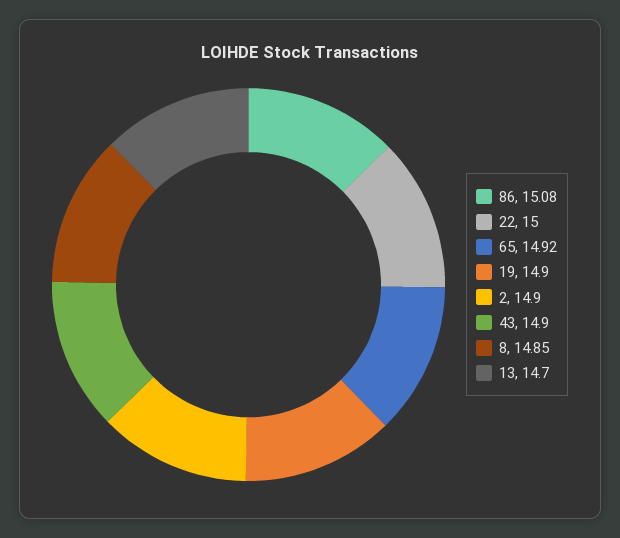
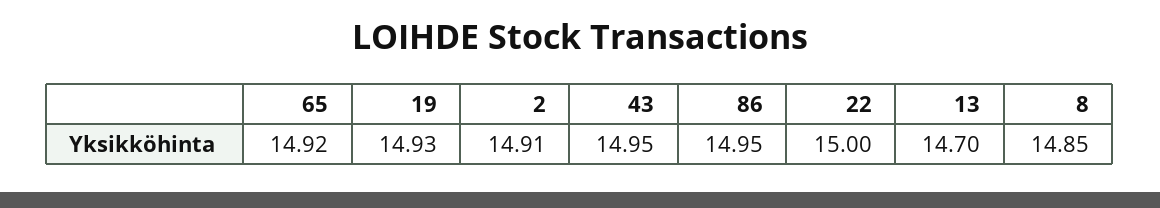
86: 15.08 -> 14.95
19: 14.9 -> 14.93
2: 14.9 -> 14.91
43: 14.9 -> 14.95

